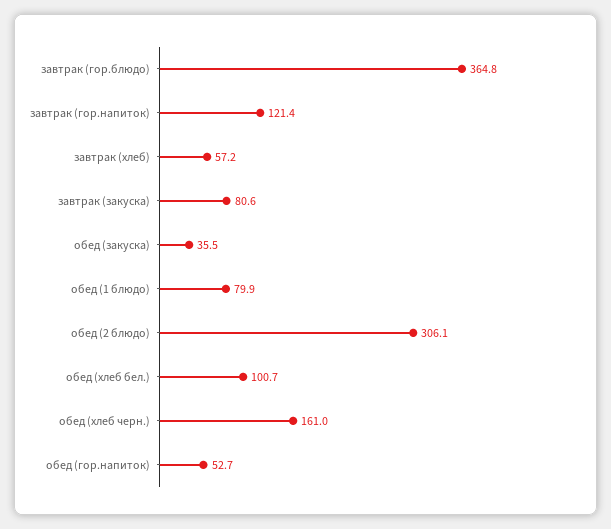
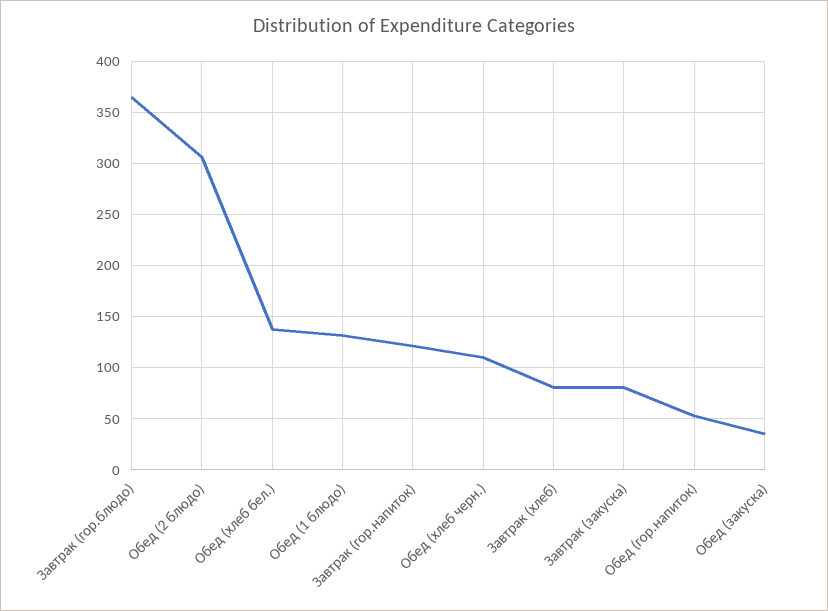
завтрак (хлеб): 57.2 -> 80
обед (1 блюдо): 79.9 -> 130
обед (хлеб бел.): 100.7 -> 140
обед (хлеб черн.): 161 -> 110

